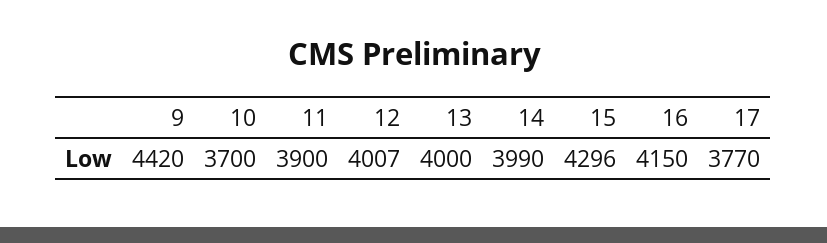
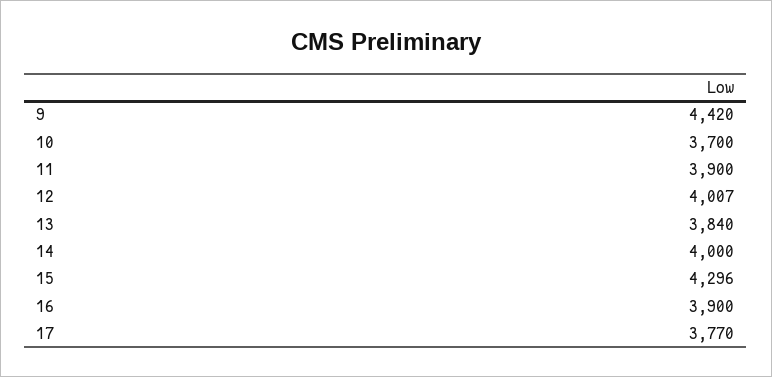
13: 4000 -> 3840
14: 3990 -> 4000
16: 4150 -> 3900

